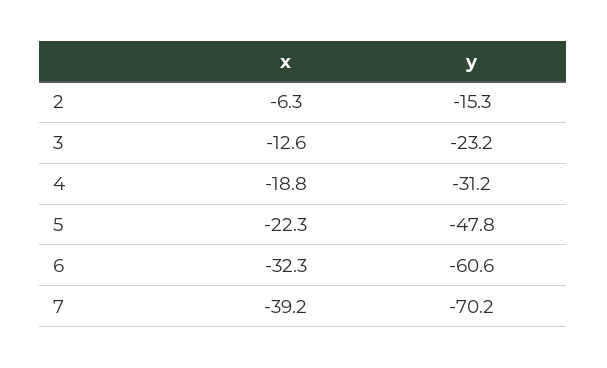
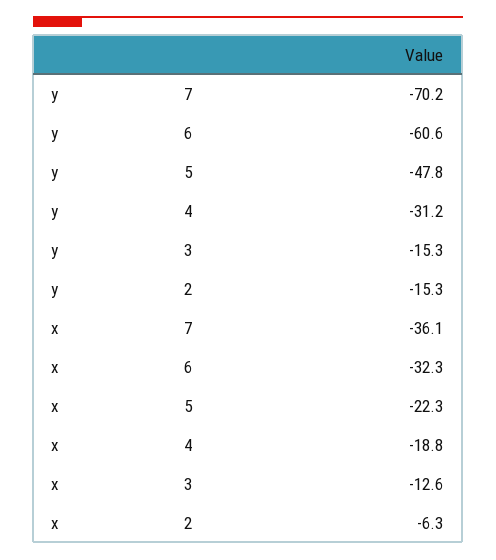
y, 3: -23.2 -> -15.3
x, 7: -39.2 -> -36.1

